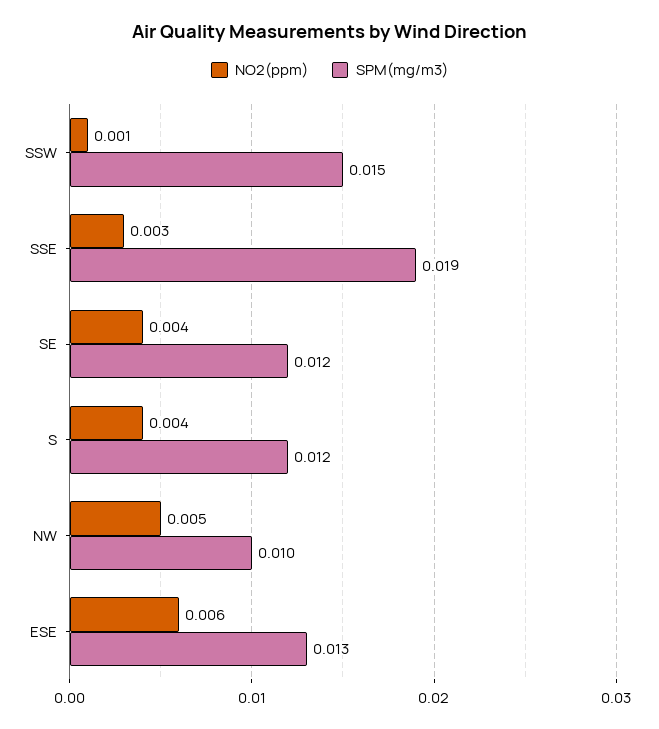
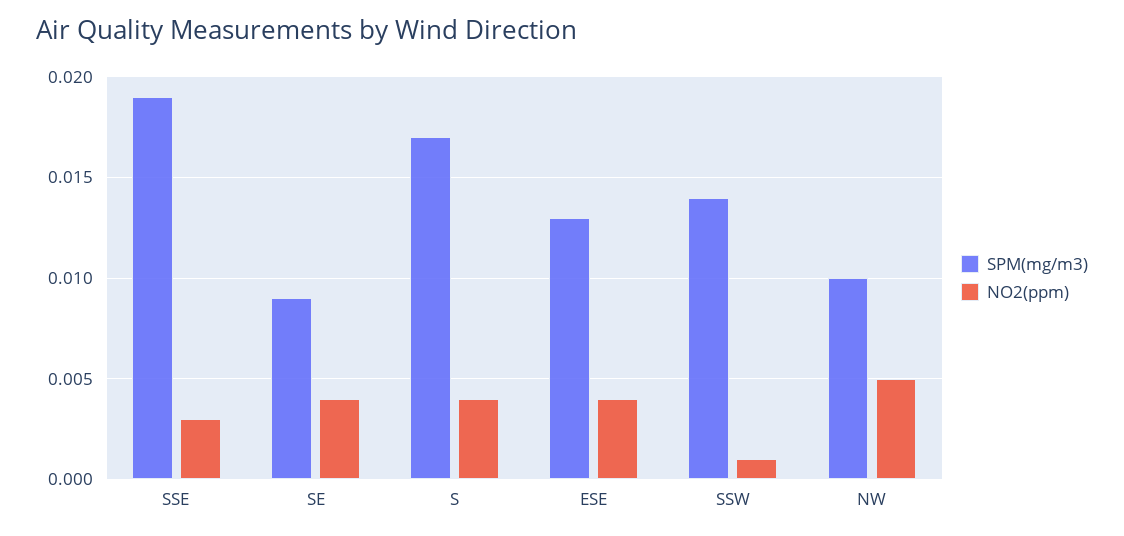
SPM(mg/m3), SSW: 0.015 -> 0.014
SPM(mg/m3), SE: 0.012 -> 0.009
SPM(mg/m3), S: 0.012 -> 0.017
NO2(ppm), ESE: 0.006 -> 0.004

